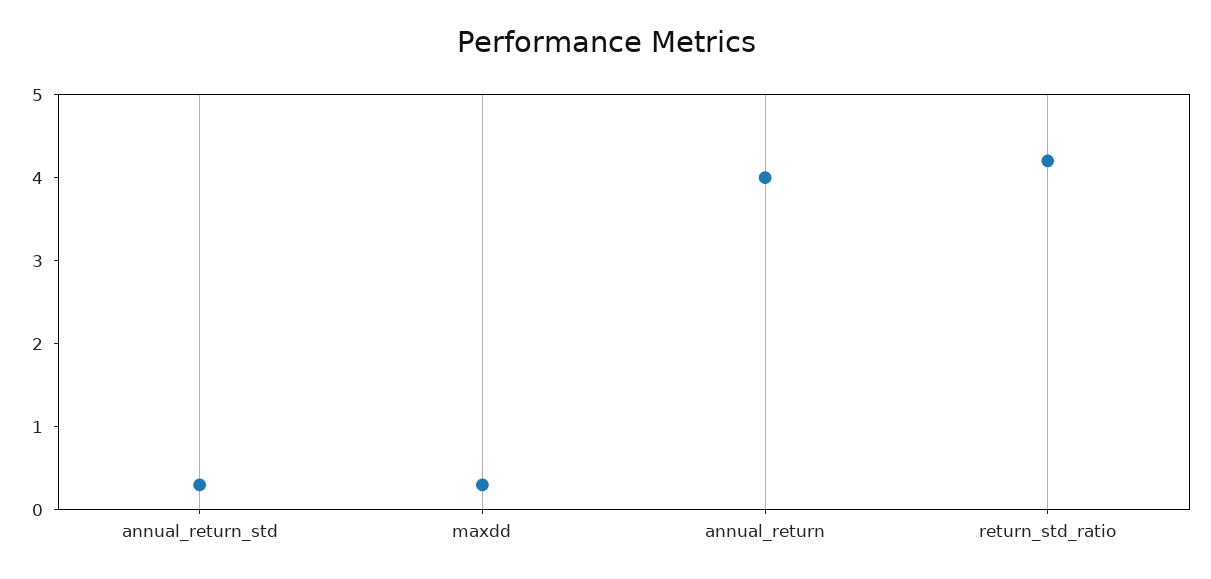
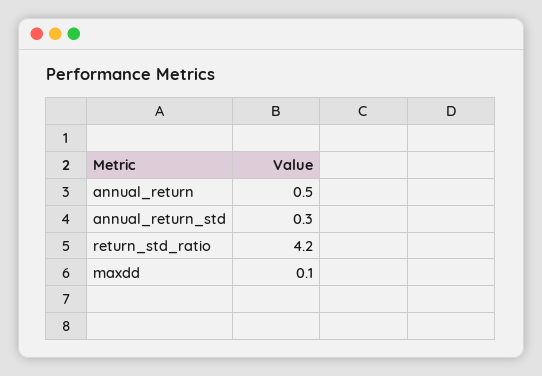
maxdd: 0.3 -> 0.1
annual_return: 4 -> 0.5

